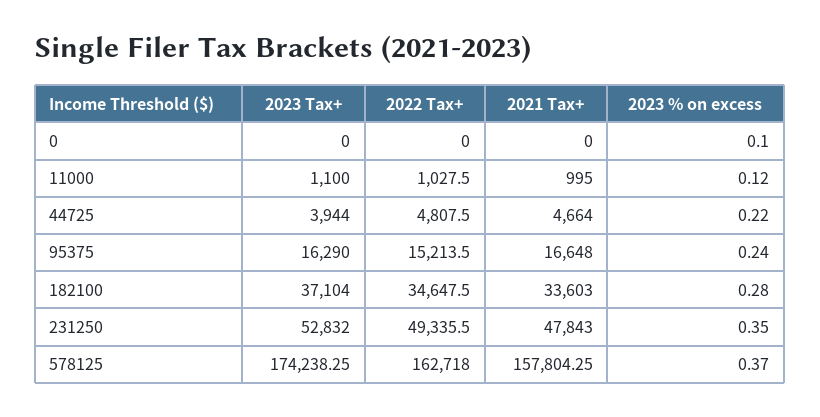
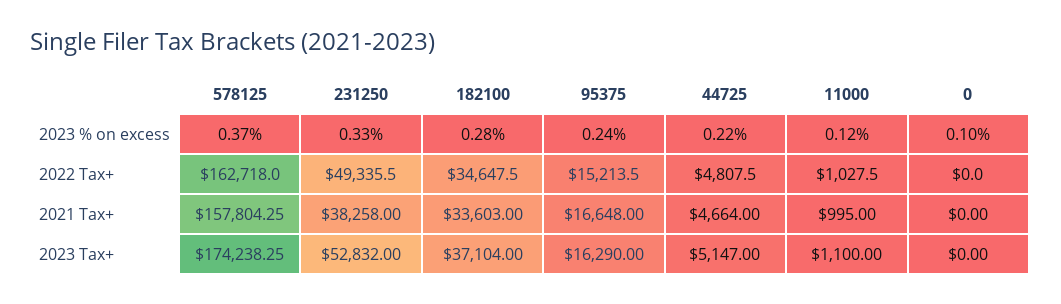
2023 Tax+, 44725: 3944 -> 5147
2021 Tax+, 231250: 47843 -> 38258
2023 % on excess, 231250: 0.35 -> 0.33

